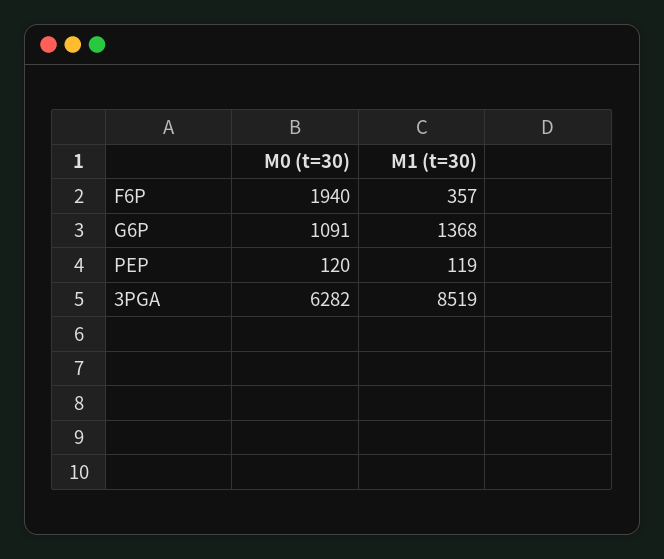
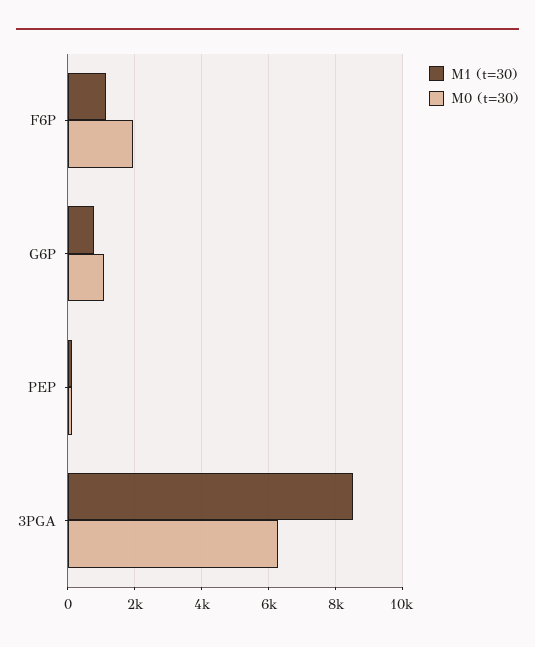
M1 (t=30), F6P: 357 -> 1200
M1 (t=30), G6P: 1368 -> 800

